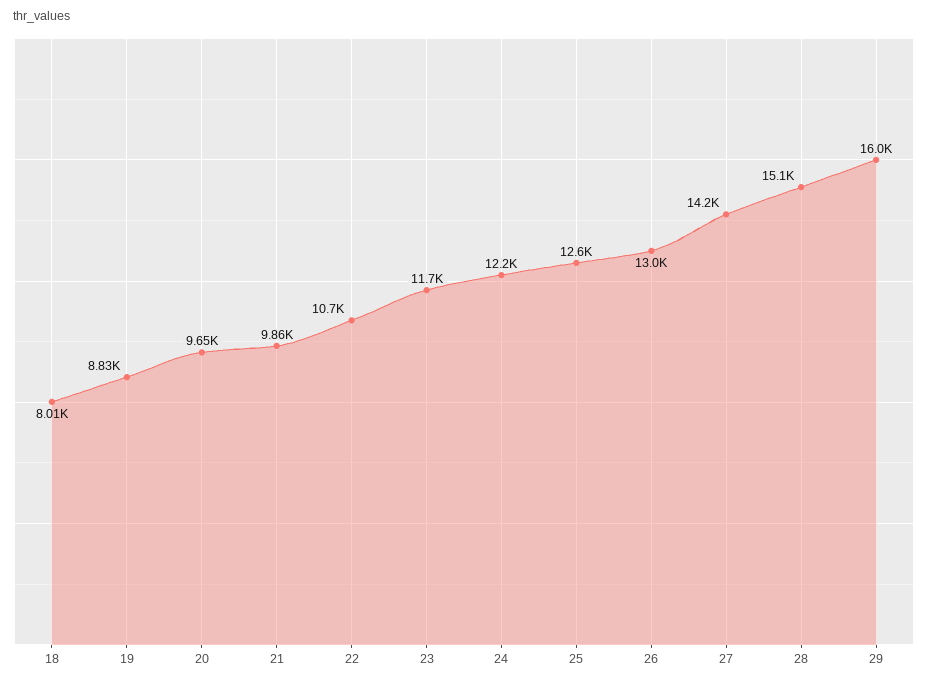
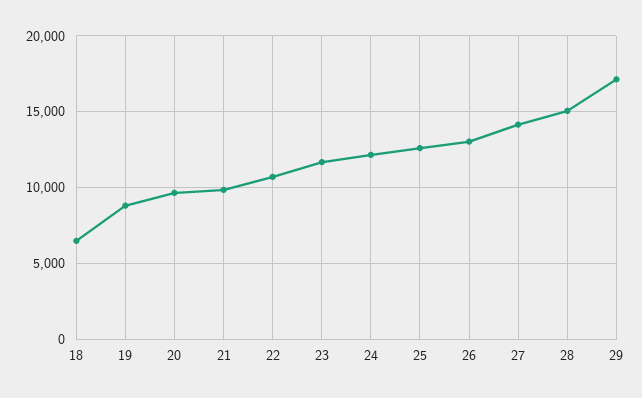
18: 8010 -> 6500
29: 16000 -> 17000

